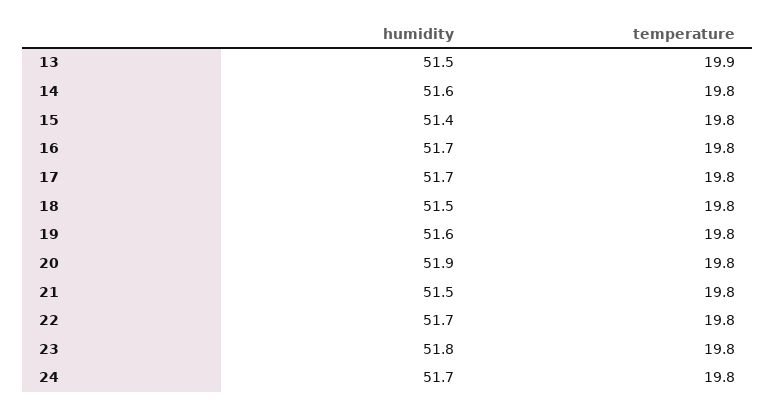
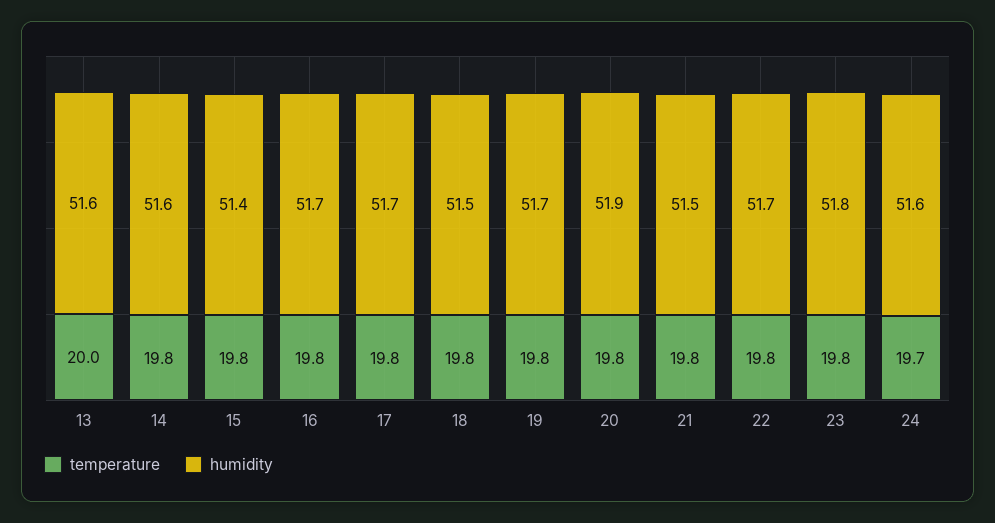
humidity, 13: 51.5 -> 51.6
temperature, 13: 19.9 -> 20
humidity, 19: 51.6 -> 51.7
humidity, 24: 51.7 -> 51.6
temperature, 24: 19.8 -> 19.7

